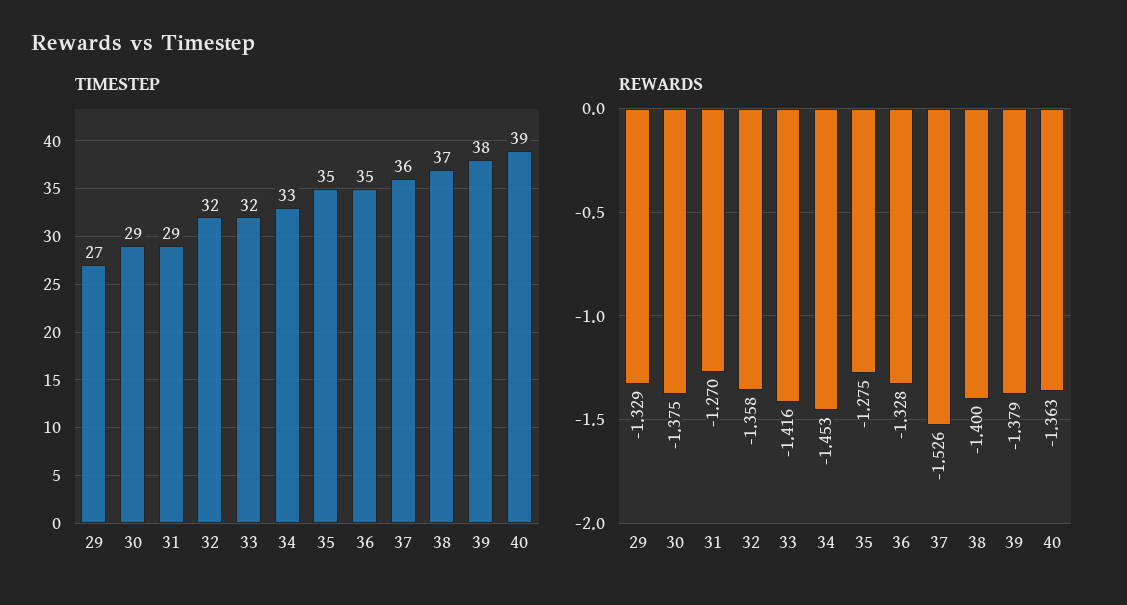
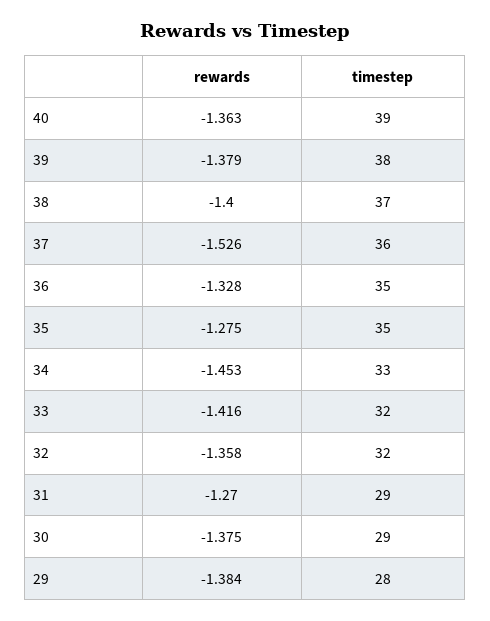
TIMESTEP, 29: 27 -> 28
REWARDS, 29: -1.329 -> -1.384

